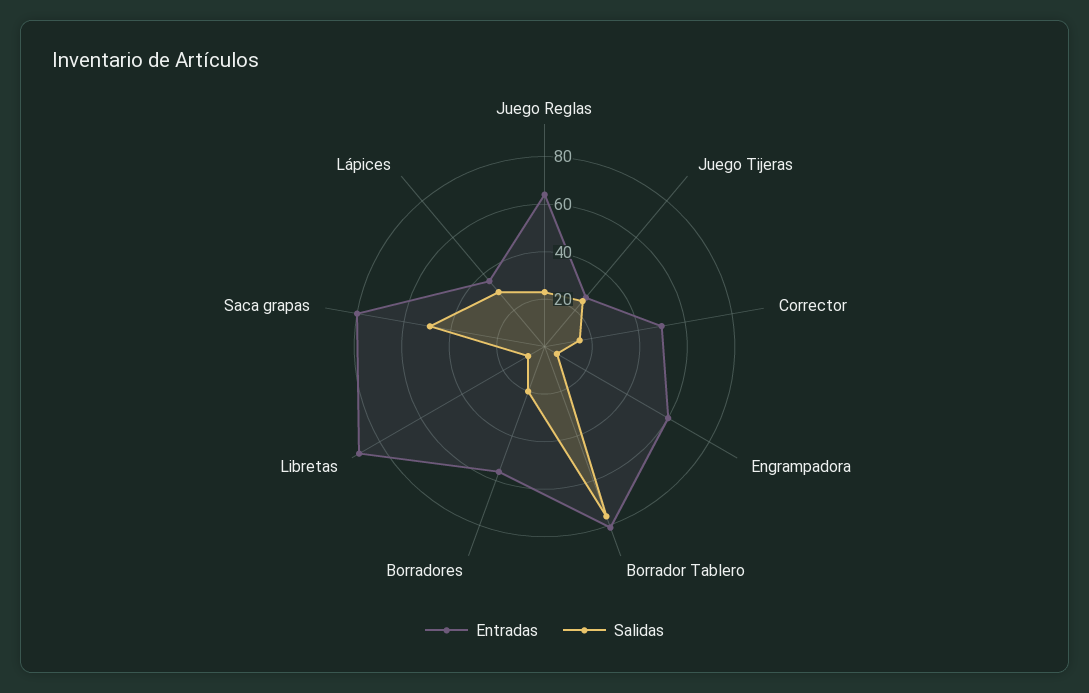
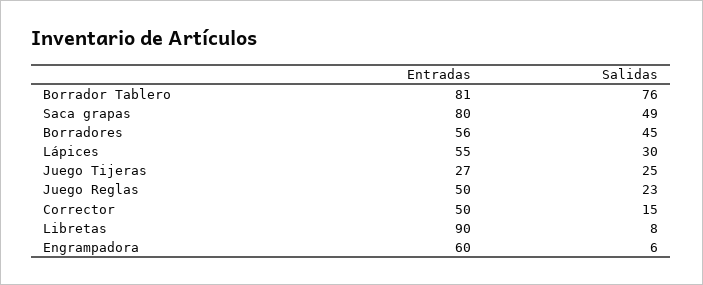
Entradas, Juego Reglas: 65 -> 50
Salidas, Borradores: 20 -> 45
Entradas, Lápices: 35 -> 55

